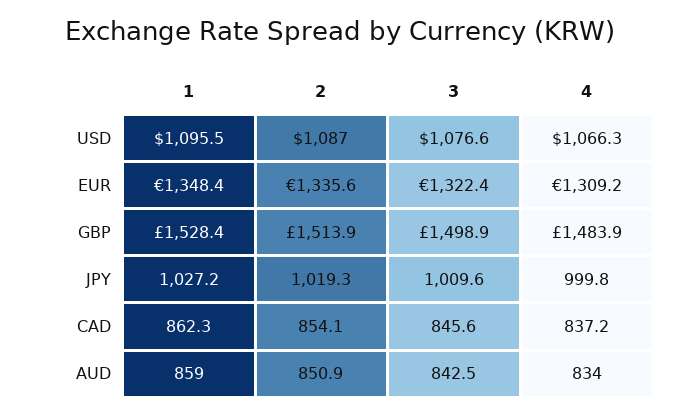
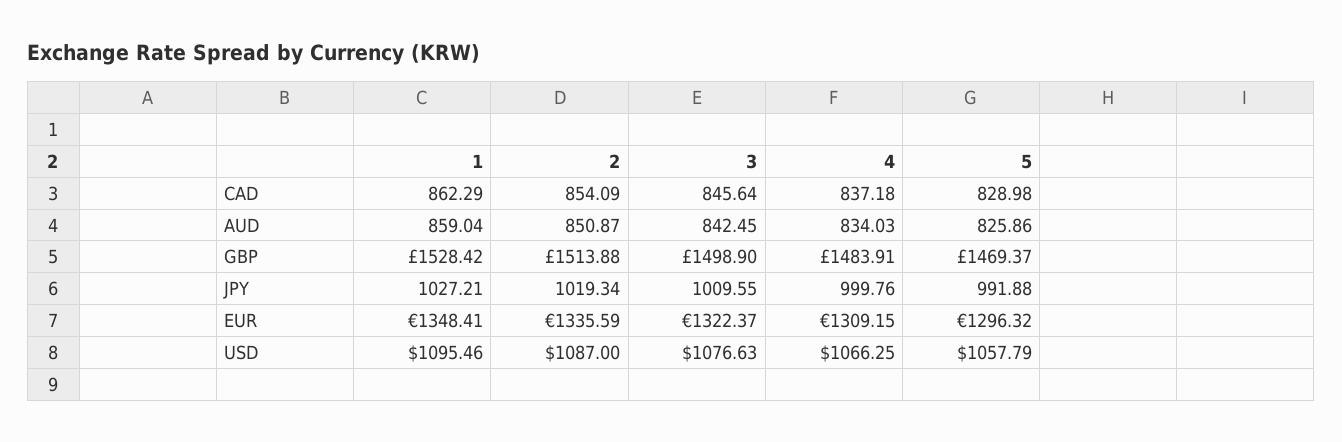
5, CAD: none -> 828.98
5, AUD: none -> 825.86
5, GBP: none -> 1469.37
5, JPY: none -> 991.88
5, EUR: none -> 1296.32
5, USD: none -> 1057.79

